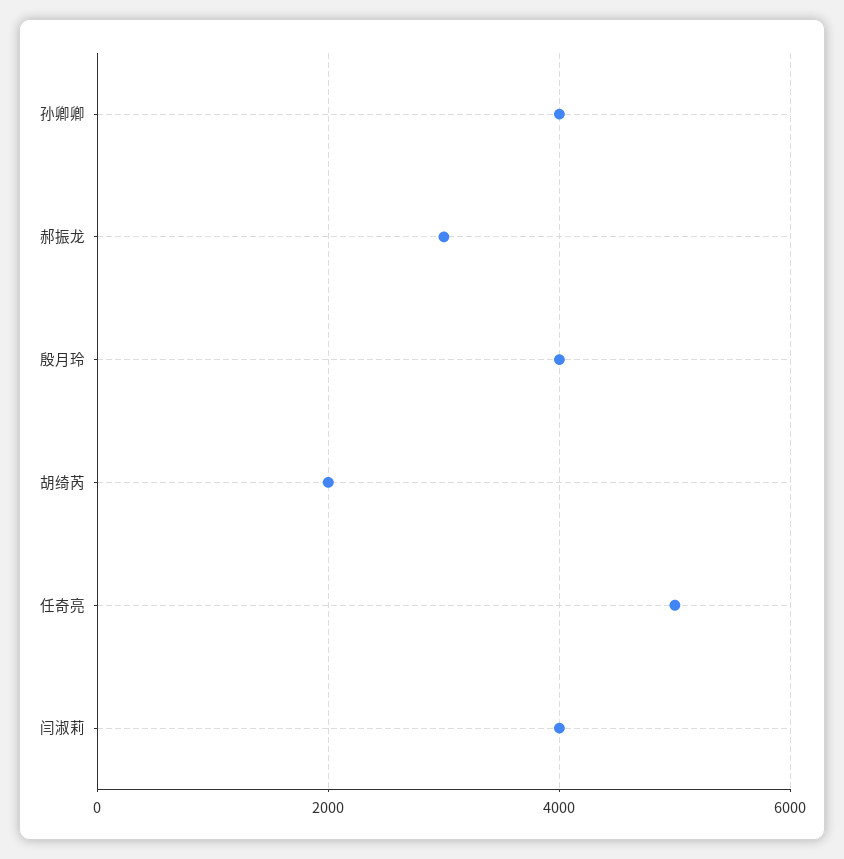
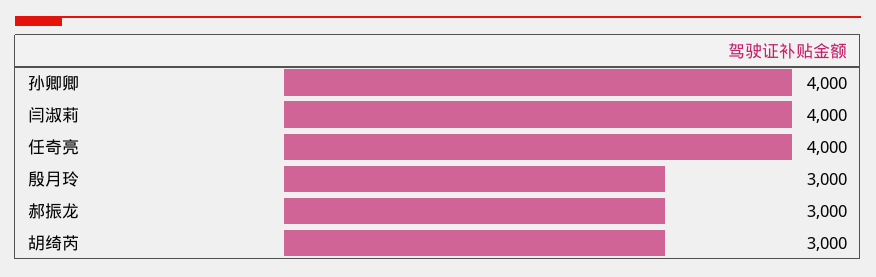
殷月玲: 4000 -> 3000
胡绮芮: 2000 -> 3000
任奇亮: 5000 -> 4000

